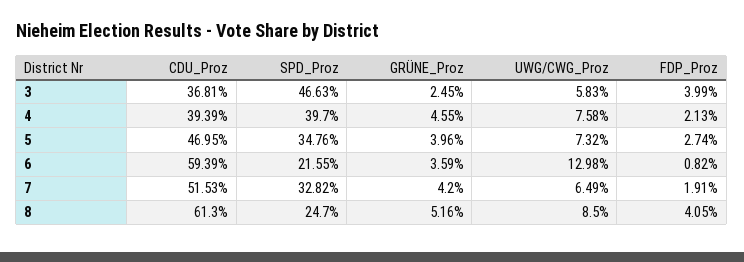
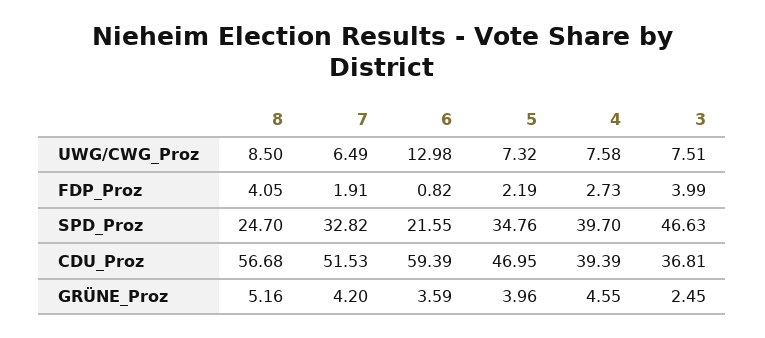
UWG/CWG_Proz, 3: 5.83 -> 7.51
FDP_Proz, 4: 2.13 -> 2.73
FDP_Proz, 5: 2.74 -> 2.19
CDU_Proz, 8: 61.3 -> 56.68

